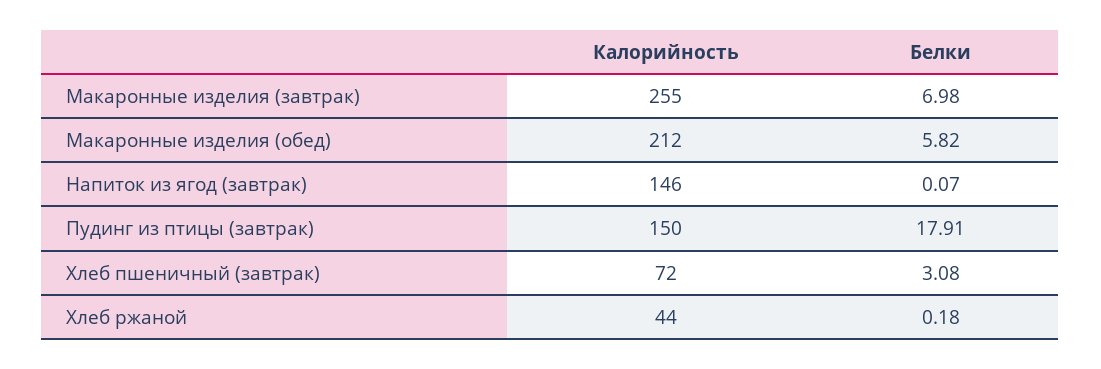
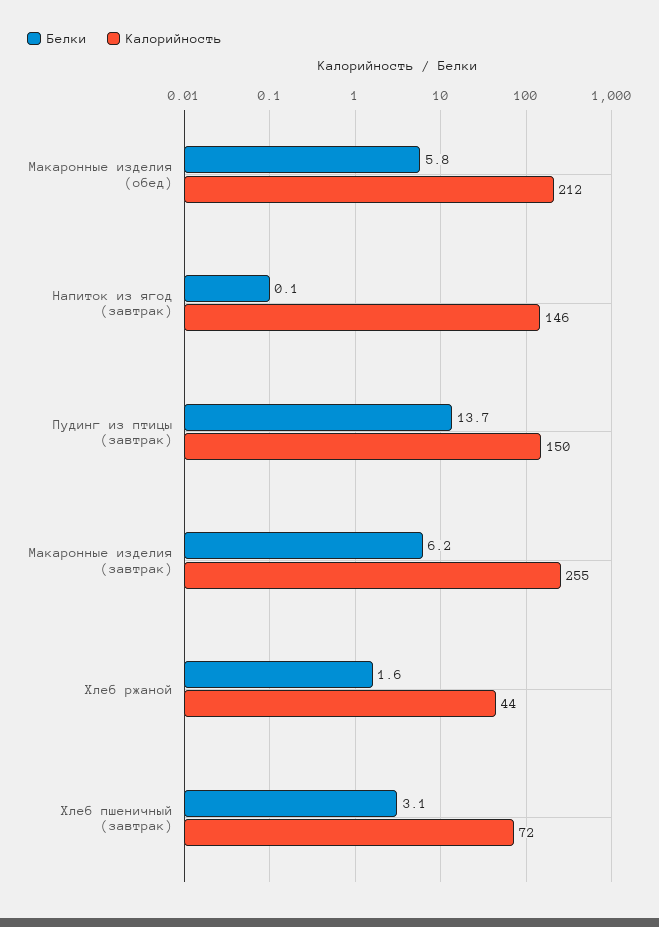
Белки, Макаронные изделия (завтрак): 6.98 -> 6.2
Белки, Пудинг из птицы (завтрак): 17.91 -> 13.7
Белки, Хлеб ржаной: 0.18 -> 1.6

